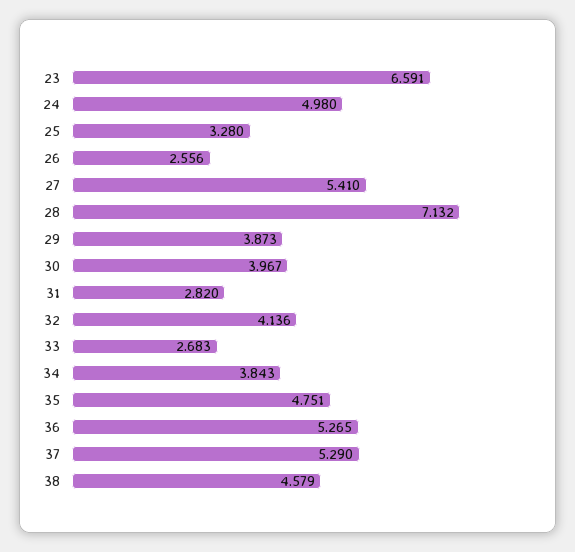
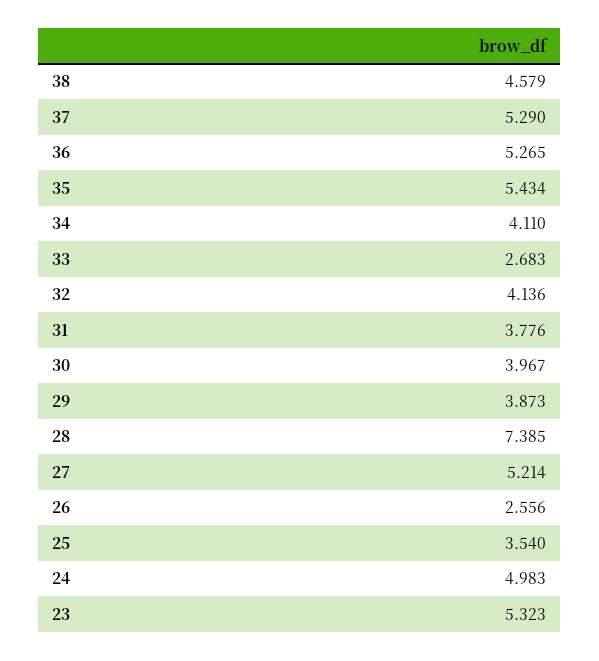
23: 6.591 -> 5.323
24: 4.98 -> 4.983
25: 3.28 -> 3.54
27: 5.41 -> 5.214
28: 7.132 -> 7.385
31: 2.82 -> 3.776
34: 3.843 -> 4.11
35: 4.751 -> 5.434

